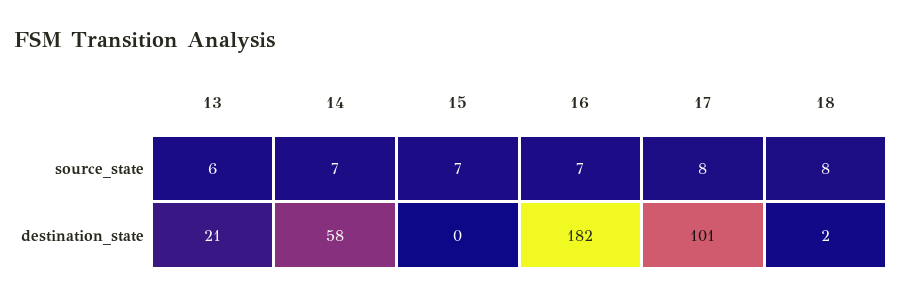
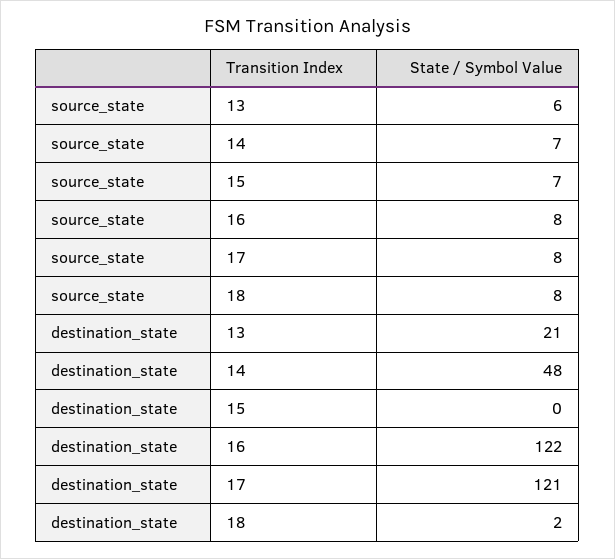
16, source_state: 7 -> 8
14, destination_state: 58 -> 48
16, destination_state: 182 -> 122
17, destination_state: 101 -> 121

